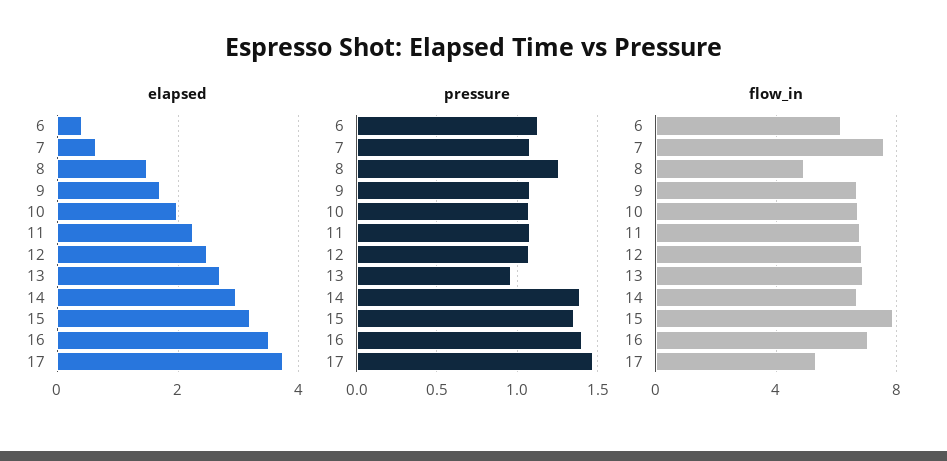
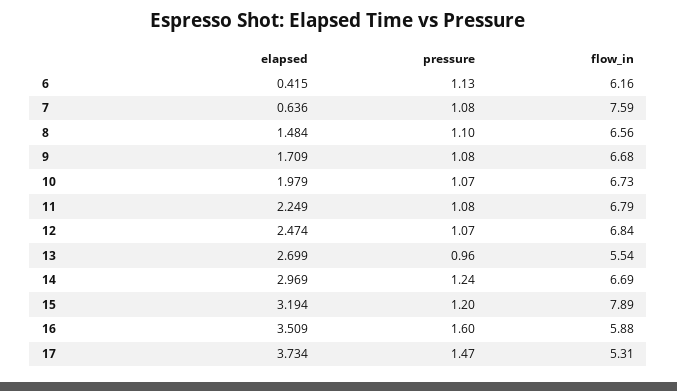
pressure, 8: 1.25 -> 1.1
pressure, 14: 1.4 -> 1.24
pressure, 15: 1.35 -> 1.2
pressure, 16: 1.4 -> 1.6
flow_in, 8: 5 -> 6.56
flow_in, 13: 7 -> 5.54
flow_in, 16: 7 -> 5.88

